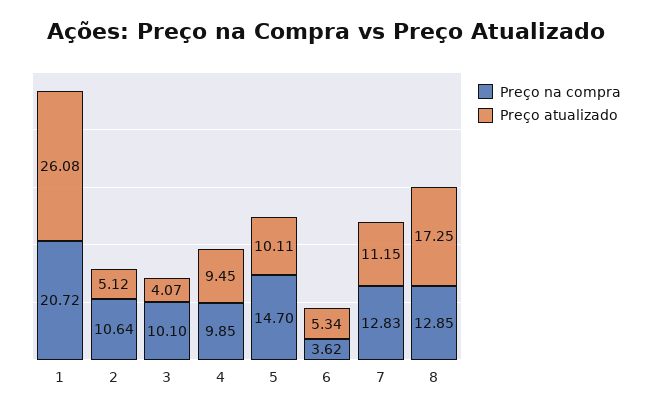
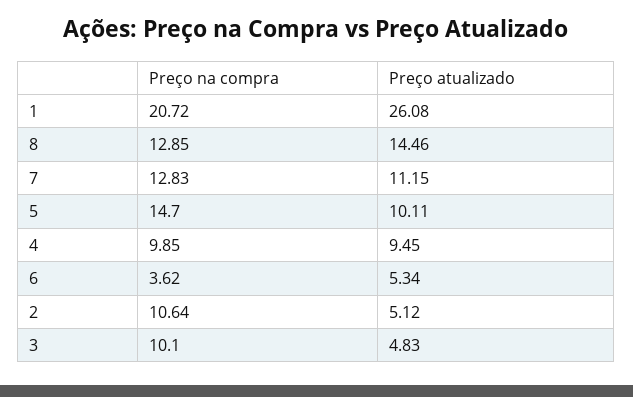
Preço atualizado, 3: 4.07 -> 4.83
Preço atualizado, 8: 17.25 -> 14.46

